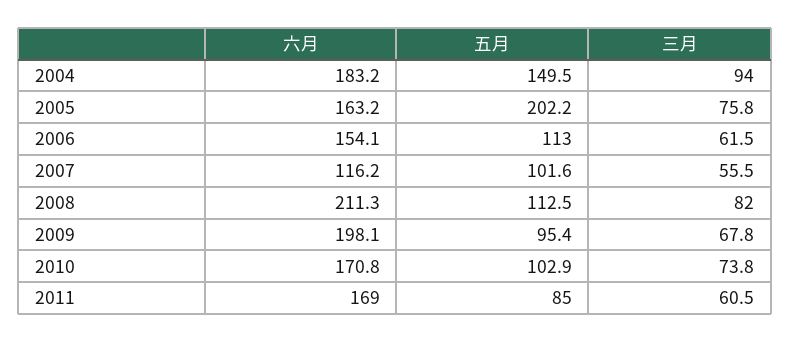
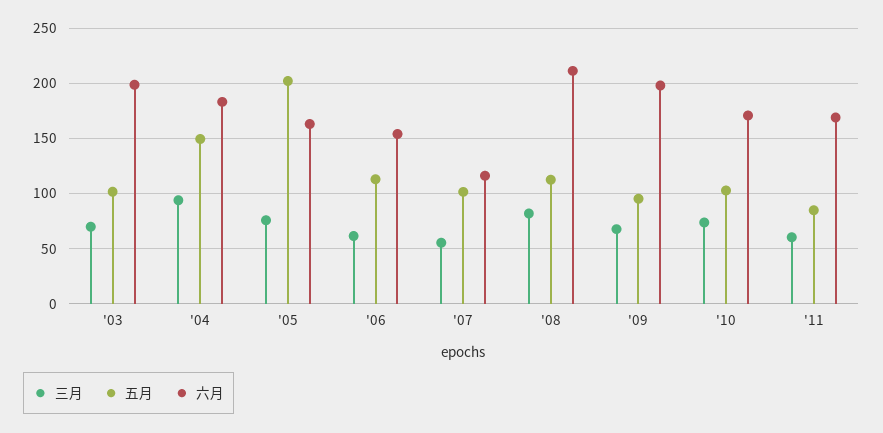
三月, '03: none -> 70
五月, '03: none -> 100
六月, '03: none -> 200

